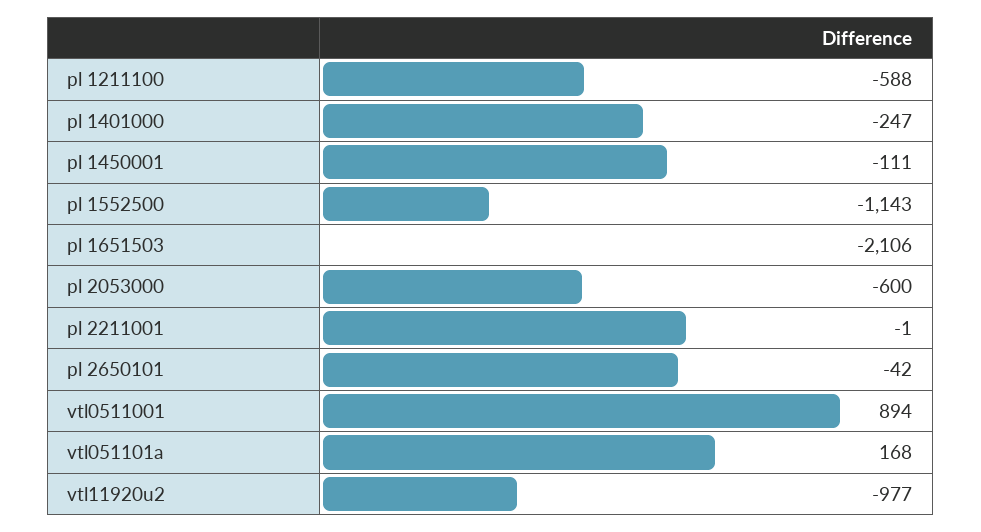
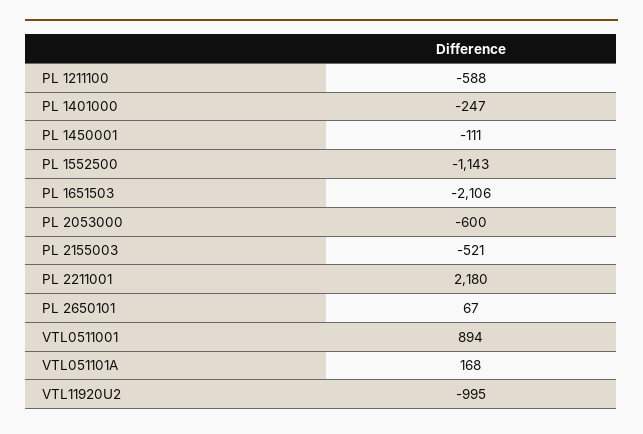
pl 2211001: -1 -> 2180
pl 2650101: -42 -> 67
vtl11920u2: -977 -> -995
PL 2155003: none -> -521

